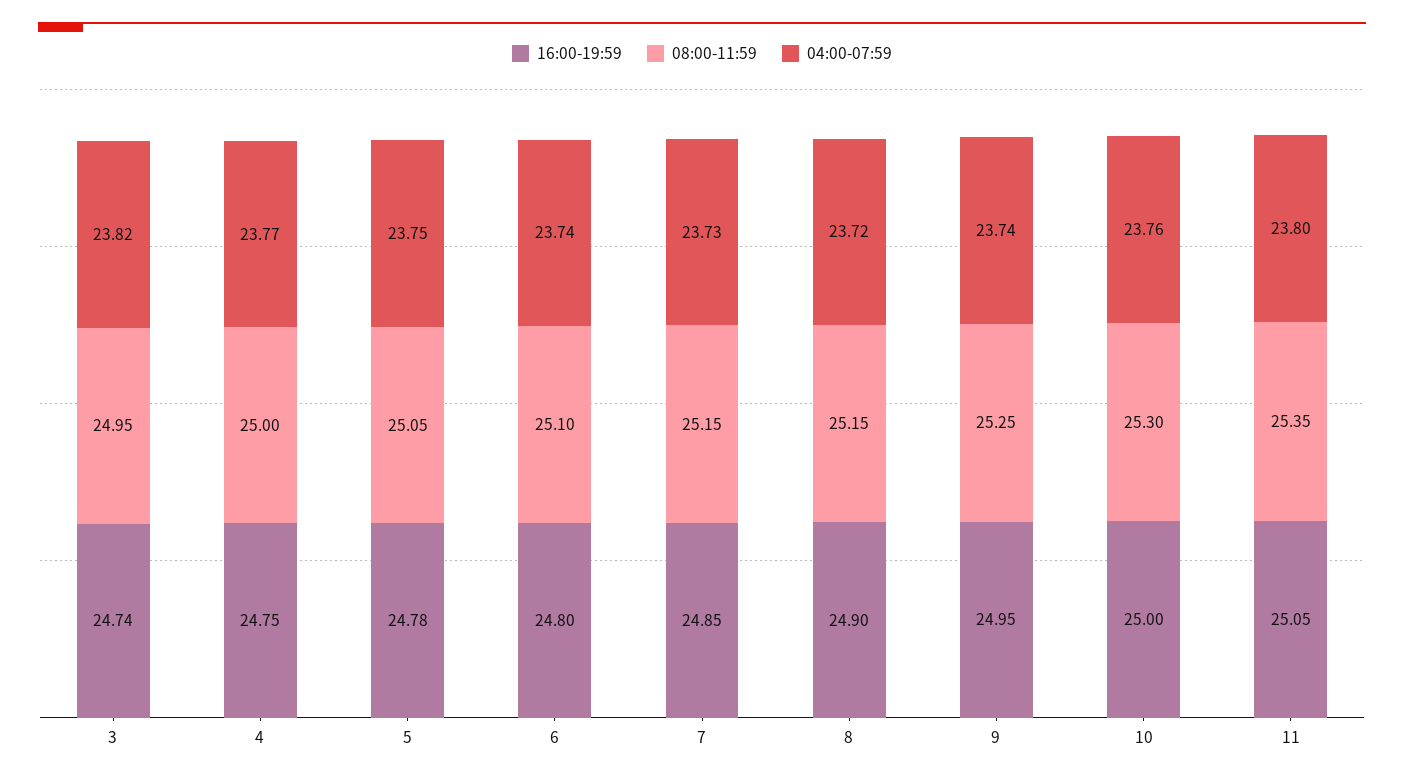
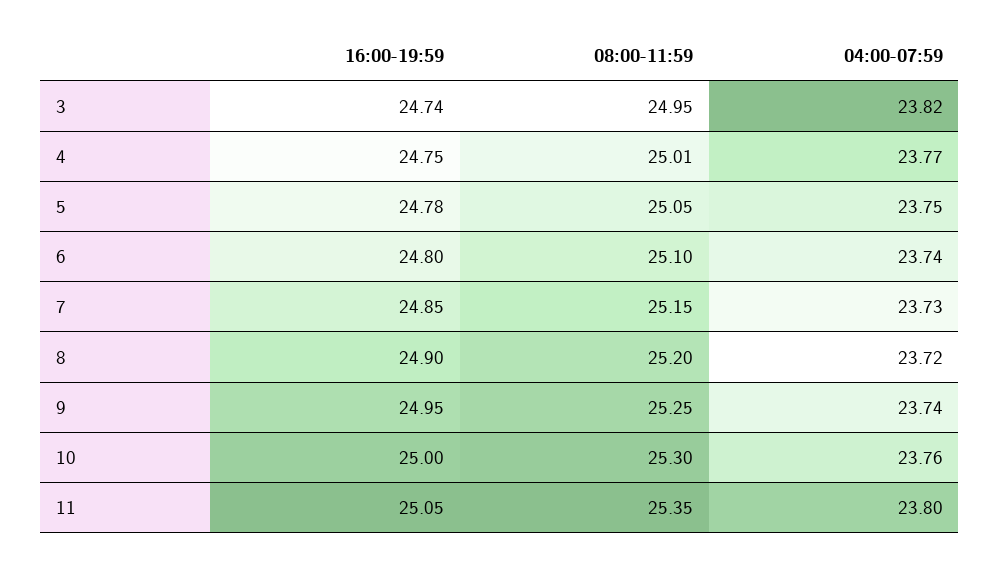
08:00-11:59, 4: 25 -> 25.01
08:00-11:59, 8: 25.15 -> 25.2

